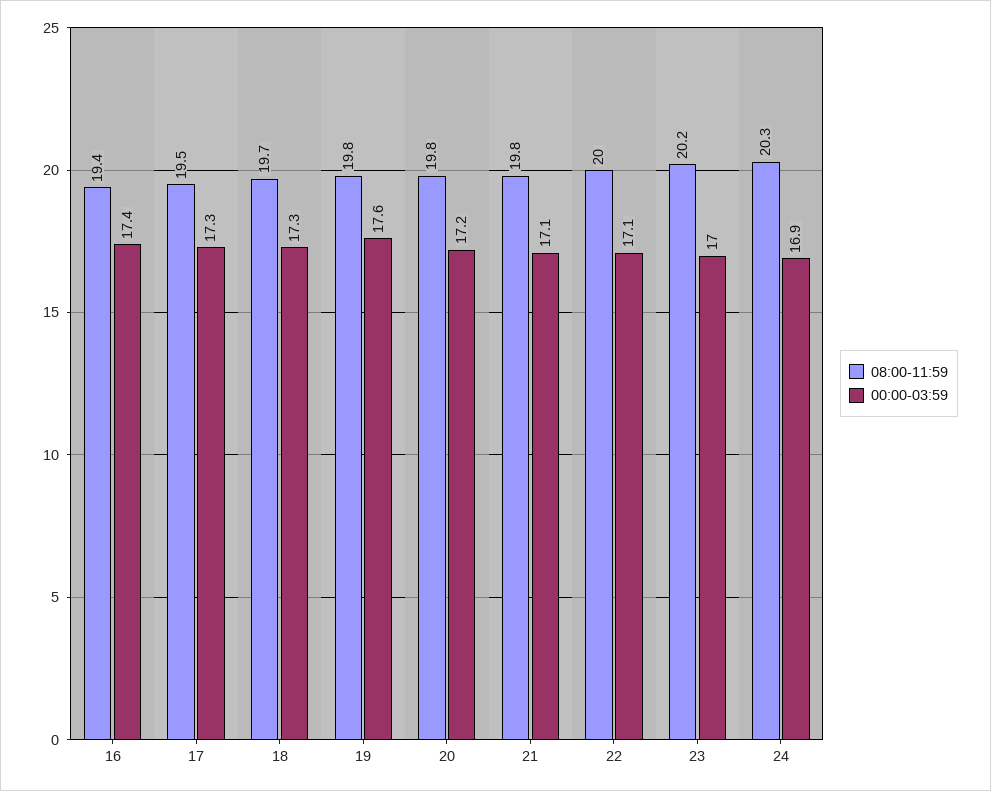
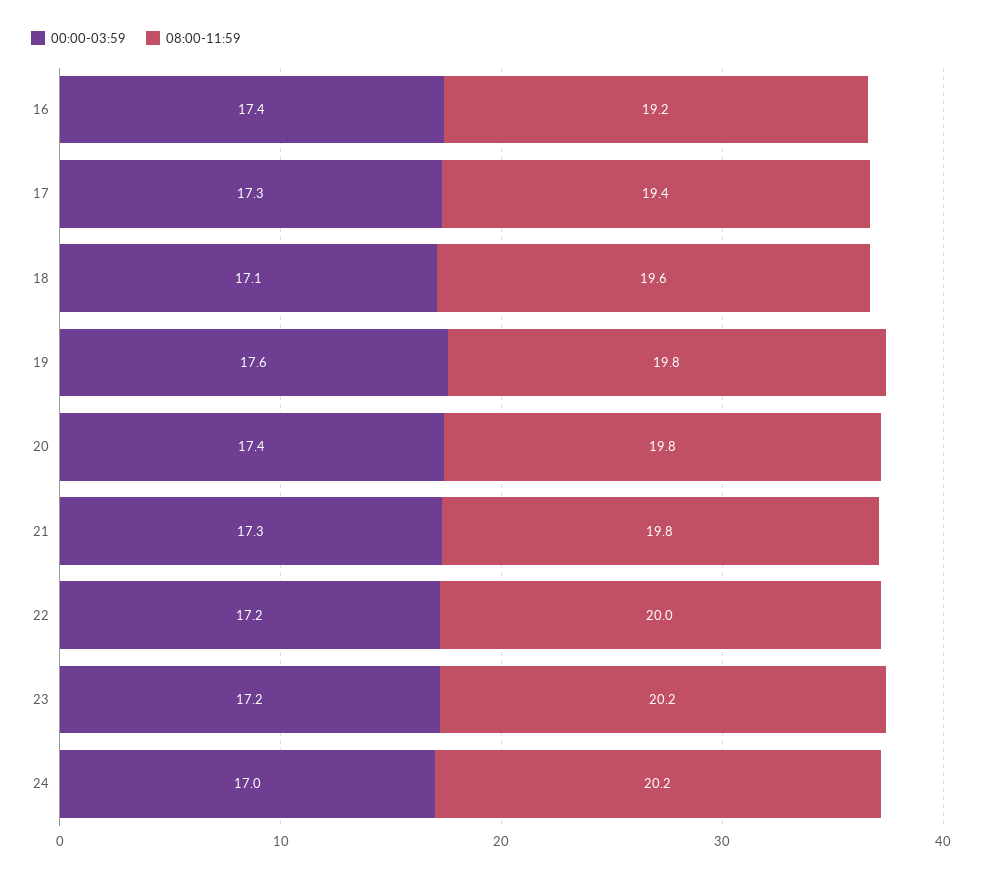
08:00-11:59, 16: 19.4 -> 19.2
08:00-11:59, 17: 19.5 -> 19.4
08:00-11:59, 18: 19.7 -> 19.6
00:00-03:59, 18: 17.3 -> 17.1
00:00-03:59, 20: 17.2 -> 17.4
00:00-03:59, 21: 17.1 -> 17.3
00:00-03:59, 22: 17.1 -> 17.2
00:00-03:59, 23: 17 -> 17.2
08:00-11:59, 24: 20.3 -> 20.2
00:00-03:59, 24: 16.9 -> 17

